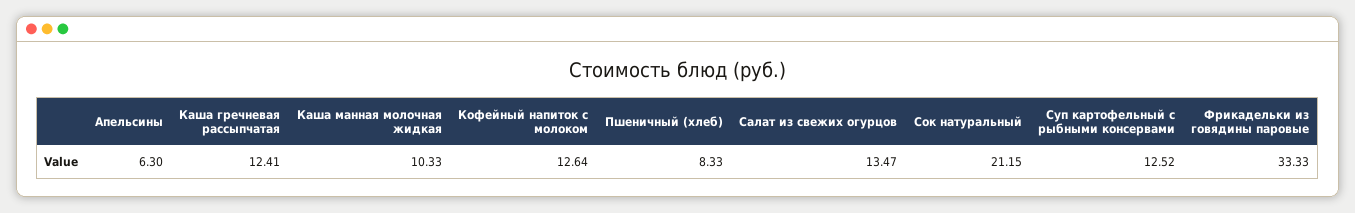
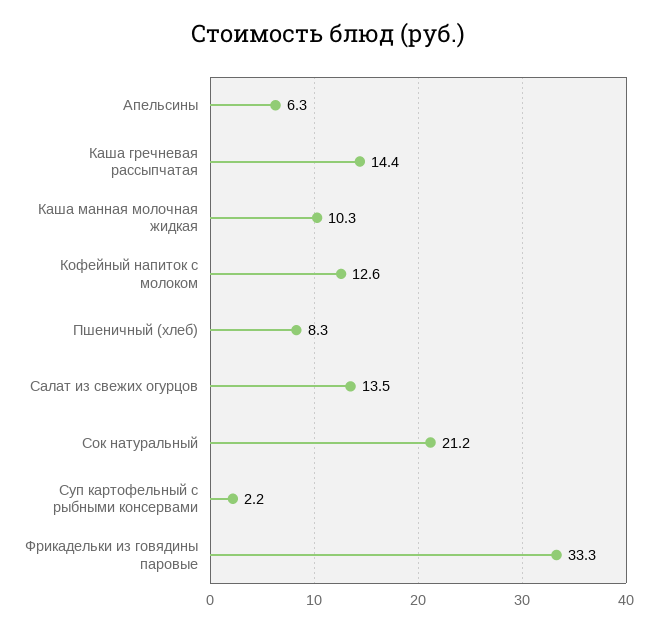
Каша гречневая рассыпчатая: 12.41 -> 14.4
Суп картофельный с рыбными консервами: 12.52 -> 2.2

